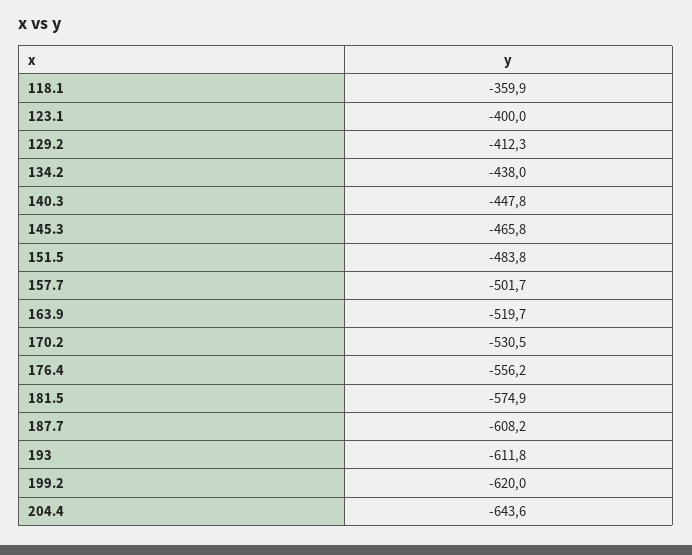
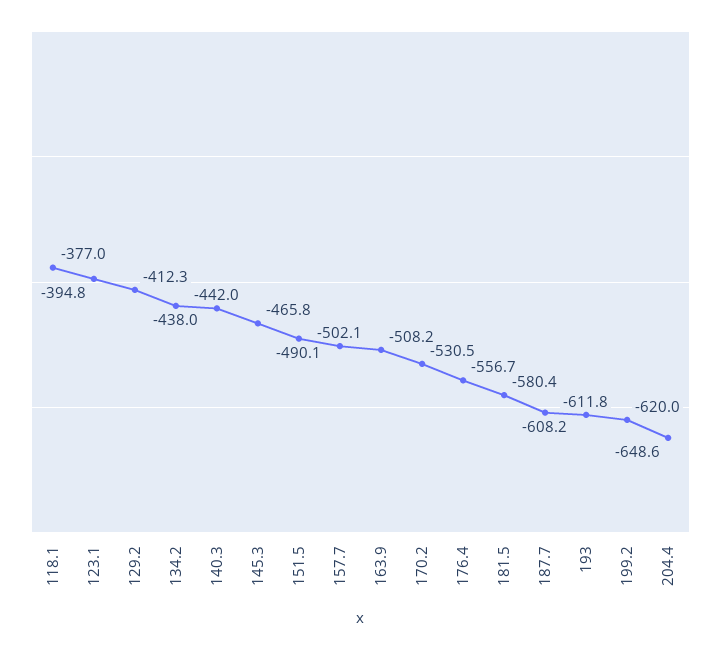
118.1: -359.9 -> -377
123.1: -400 -> -394.8
140.3: -447.8 -> -442
151.5: -483.8 -> -490.1
157.7: -501.7 -> -502.1
163.9: -519.7 -> -508.2
176.4: -556.2 -> -556.7
181.5: -574.9 -> -580.4
204.4: -643.6 -> -648.6

